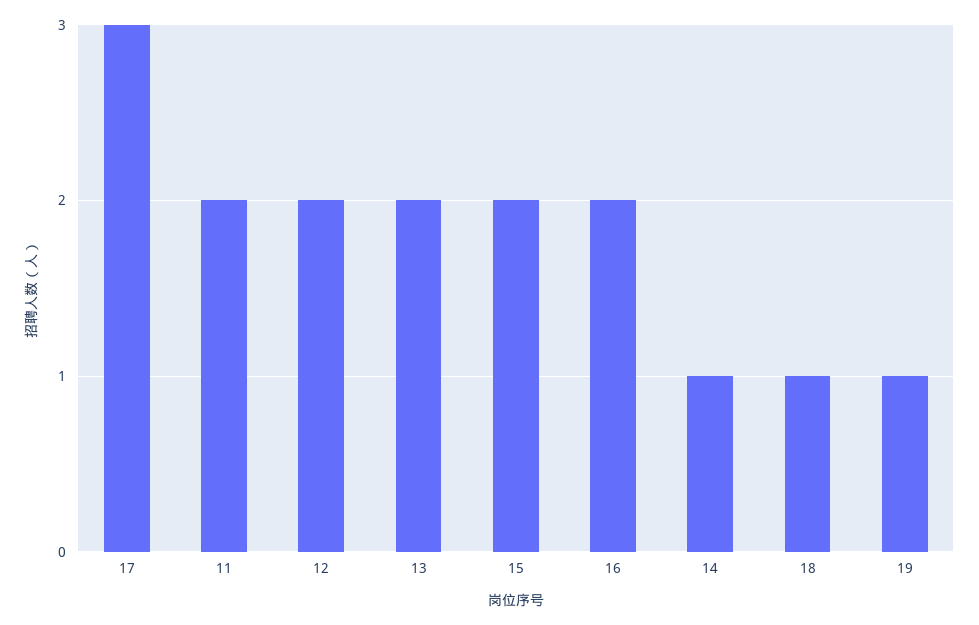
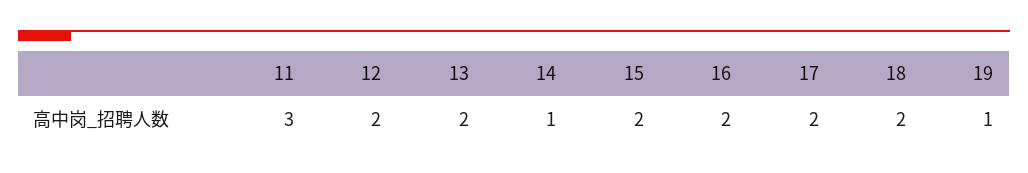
17: 3 -> 2
11: 2 -> 3
18: 1 -> 2

